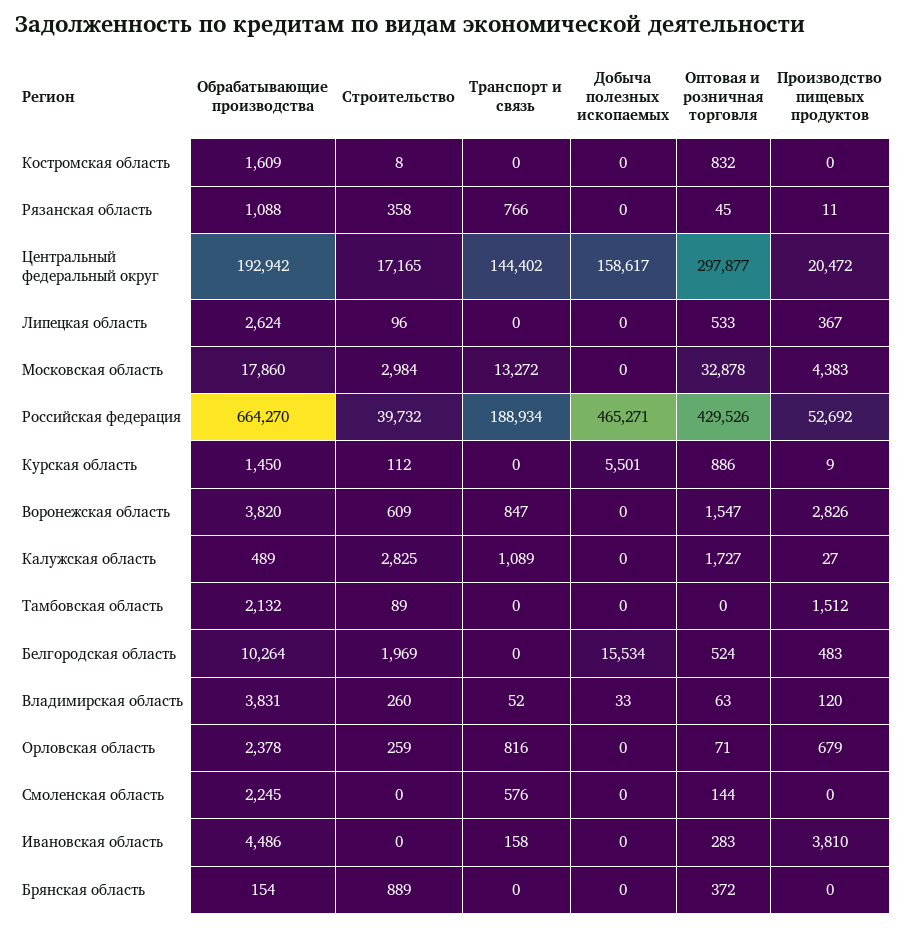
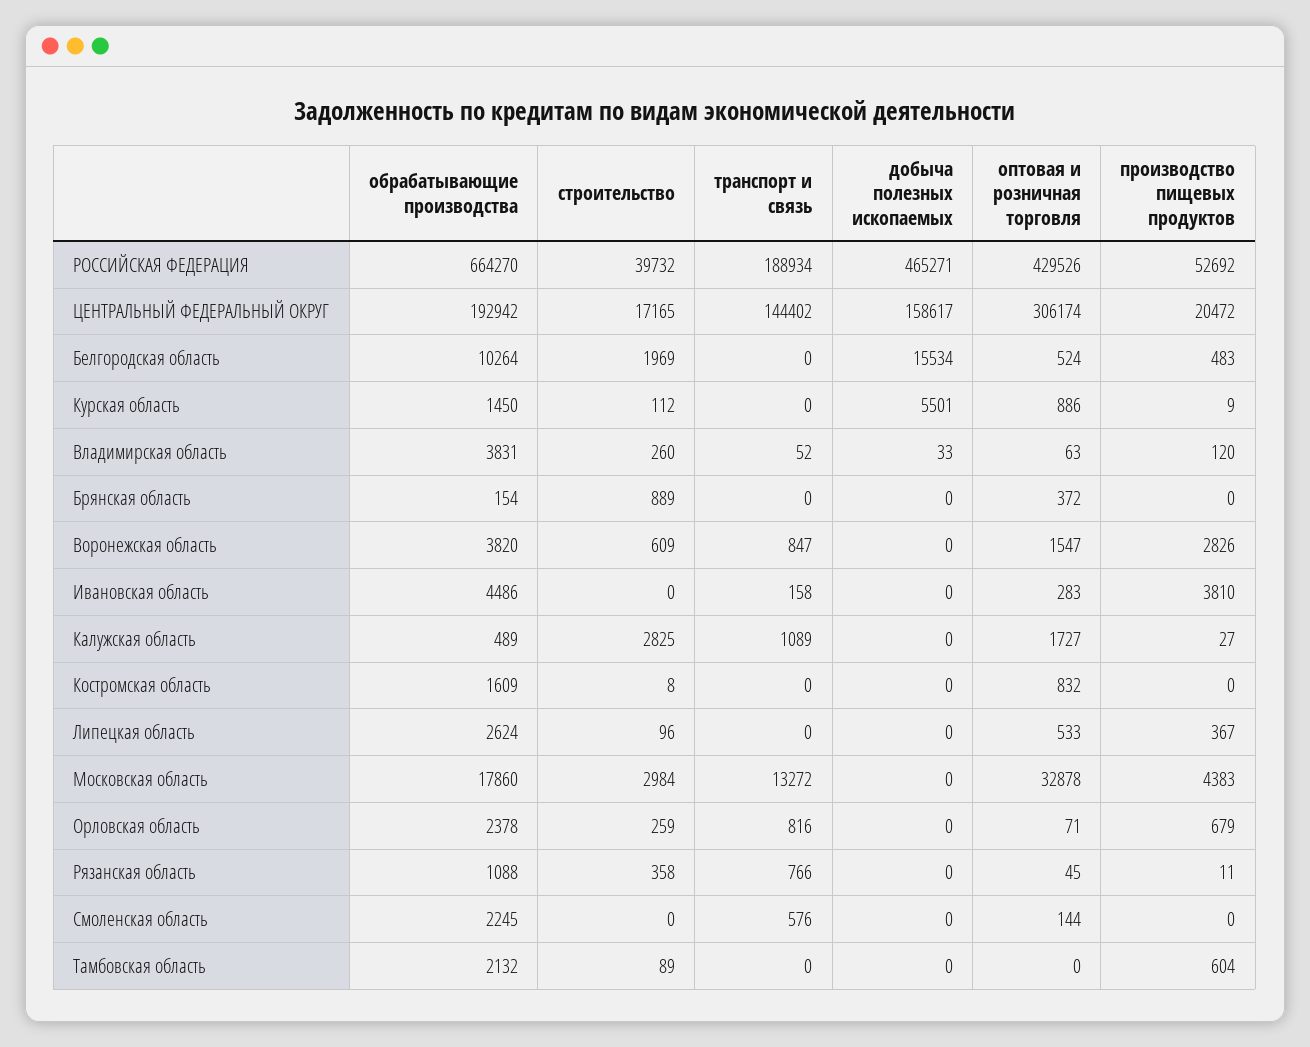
Оптовая и розничная торговля, Центральный федеральный округ: 297877 -> 306174
Производство пищевых продуктов, Тамбовская область: 1512 -> 604

